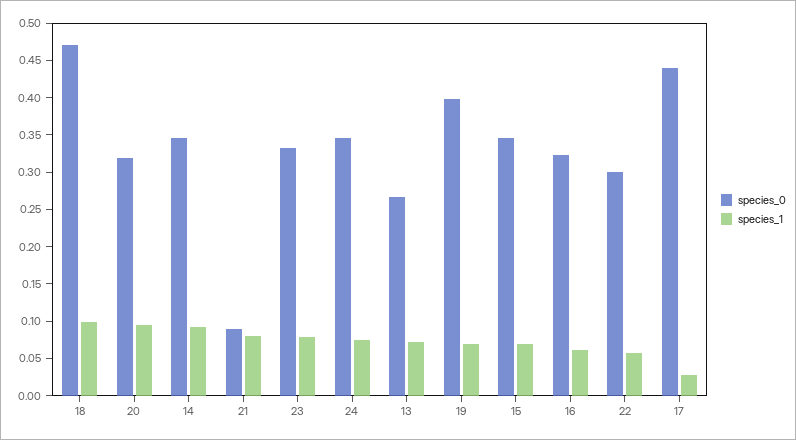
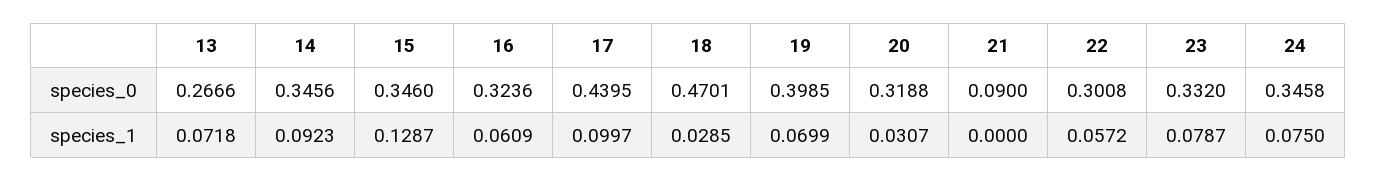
species_1, 18: 0.1 -> 0.0285
species_1, 20: 0.1 -> 0.0307
species_1, 21: 0.075 -> 0
species_1, 15: 0.075 -> 0.1287
species_1, 17: 0.025 -> 0.0997

